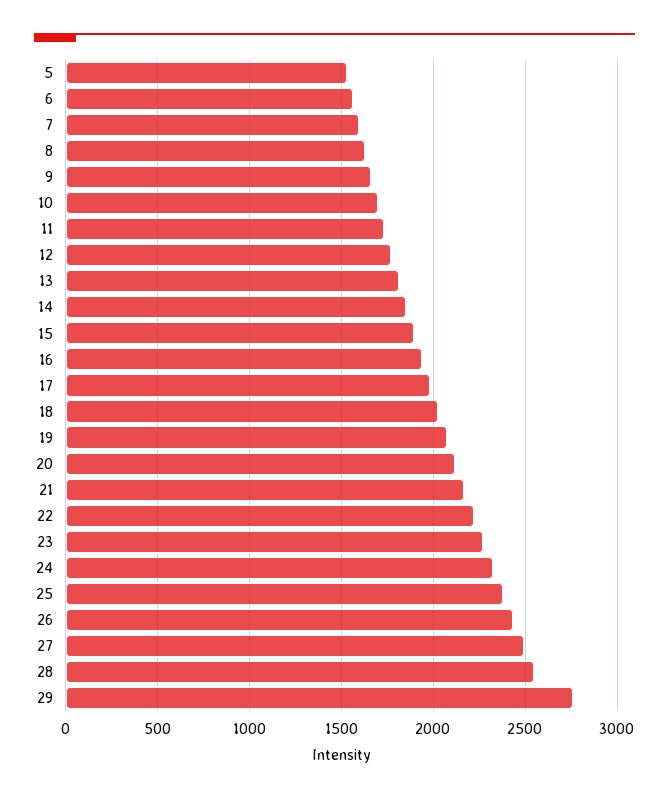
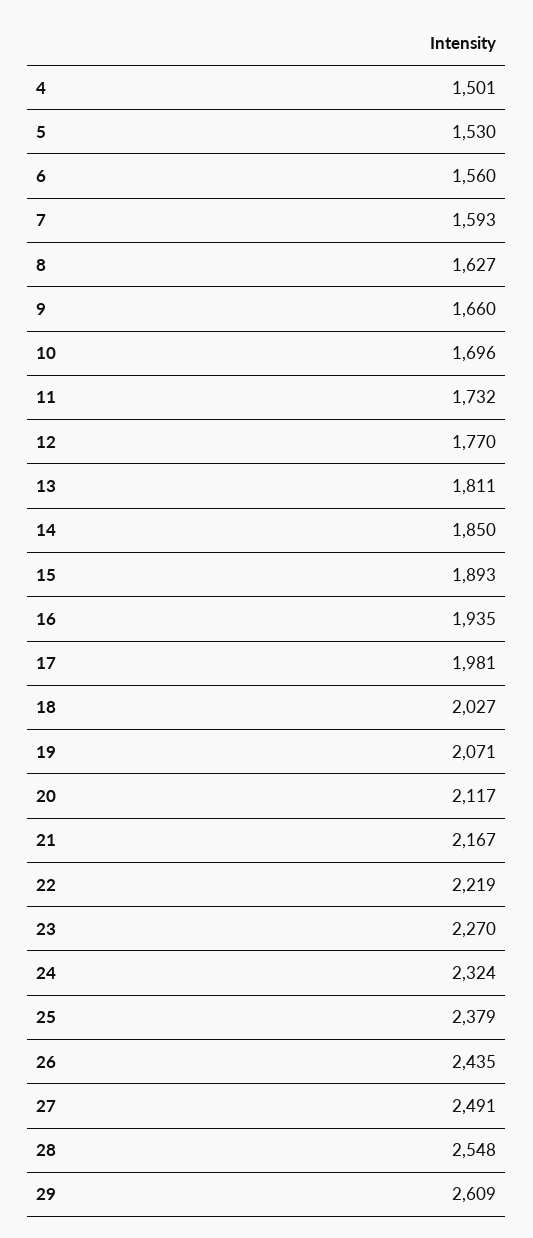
29: 2750 -> 2609
4: none -> 1501

